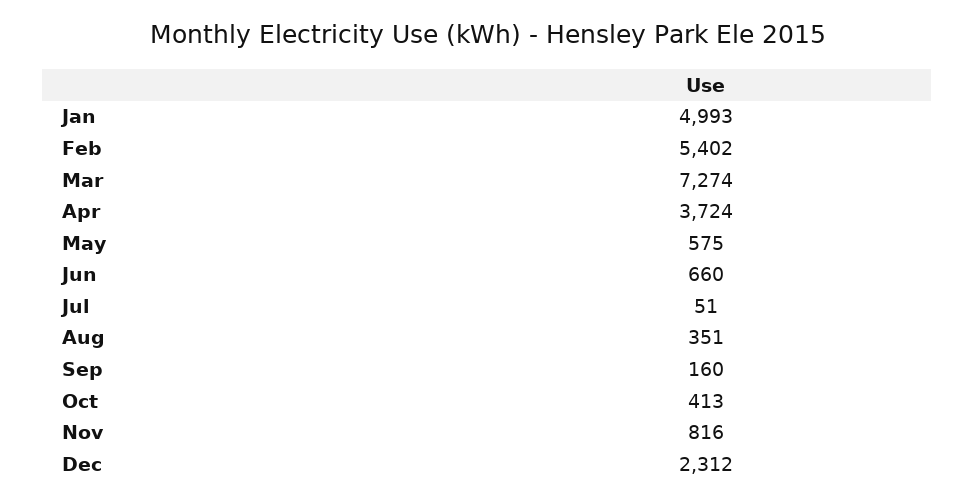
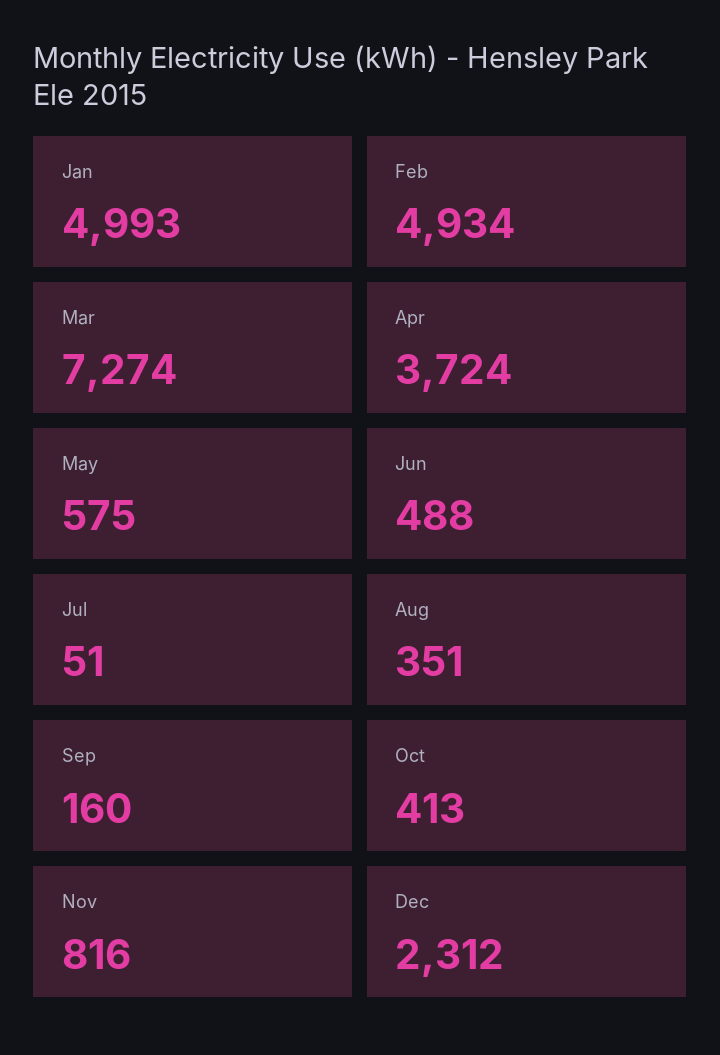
Feb: 5402 -> 4934
Jun: 660 -> 488

